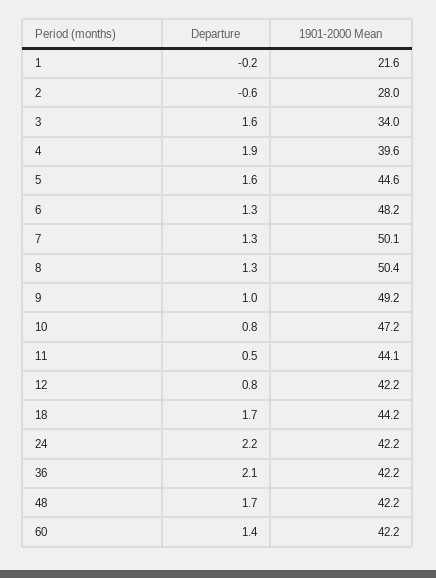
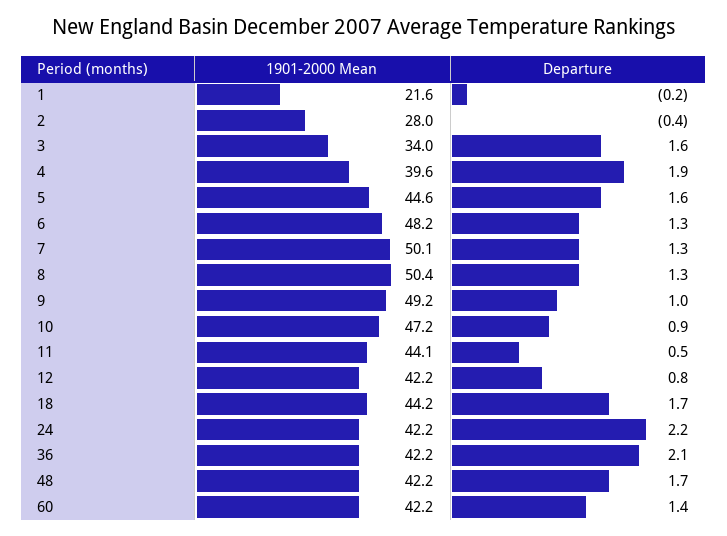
Departure, 2: -0.6 -> -0.4
Departure, 10: 0.8 -> 0.9

